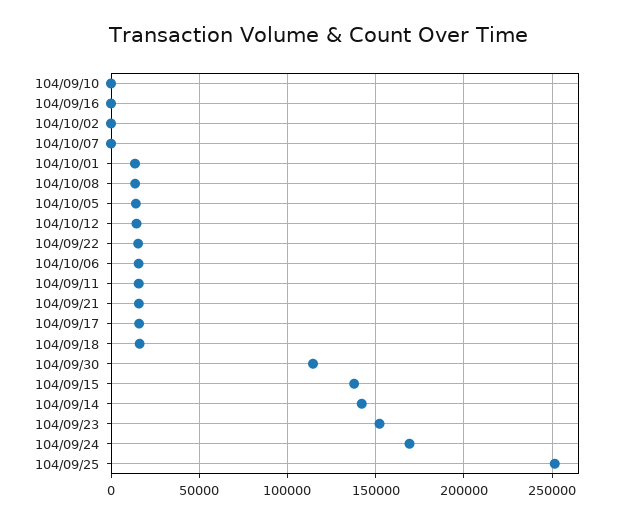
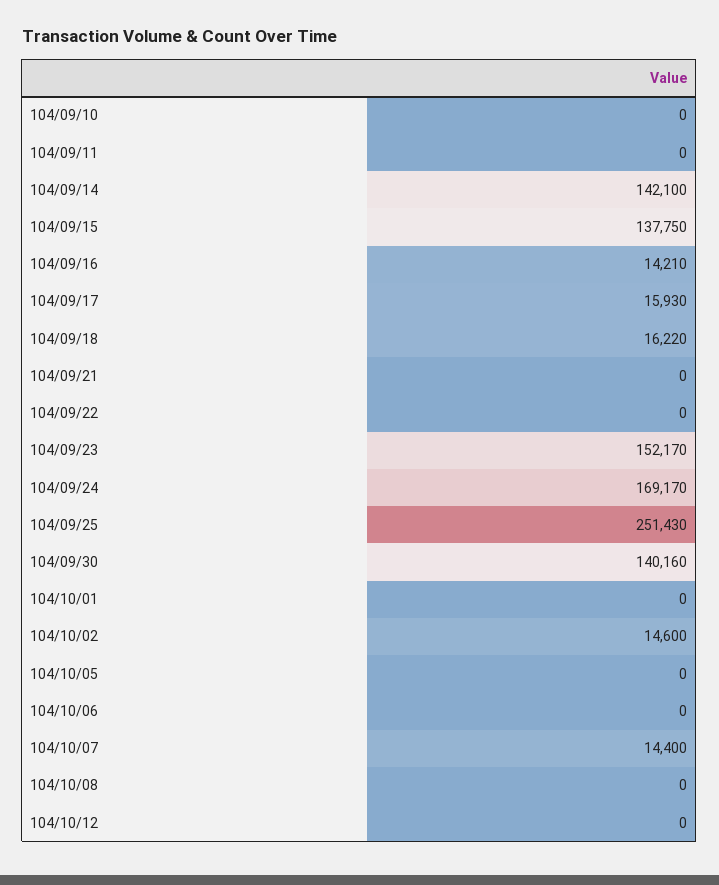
104/09/16: 0 -> 14210
104/10/02: 0 -> 14600
104/10/07: 0 -> 14400
104/10/01: 15000 -> 0
104/10/08: 15000 -> 0
104/10/05: 15000 -> 0
104/10/12: 15000 -> 0
104/09/22: 15000 -> 0
104/10/06: 15000 -> 0
104/09/11: 15000 -> 0
104/09/21: 15000 -> 0
104/09/30: 115000 -> 140160

